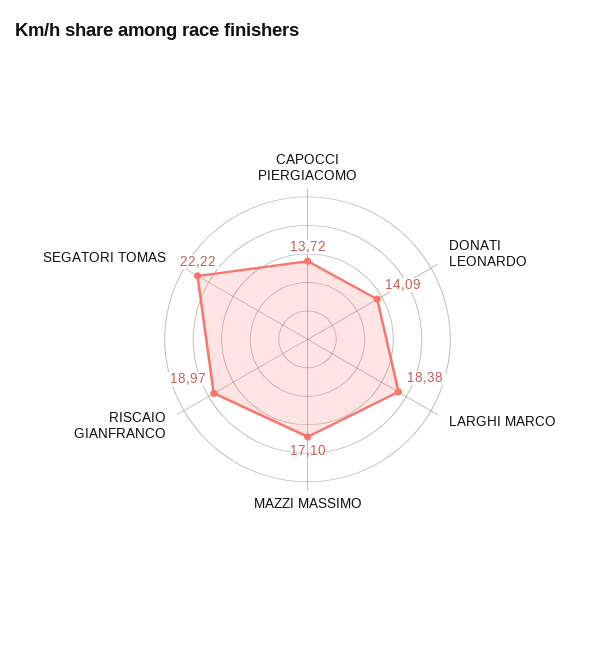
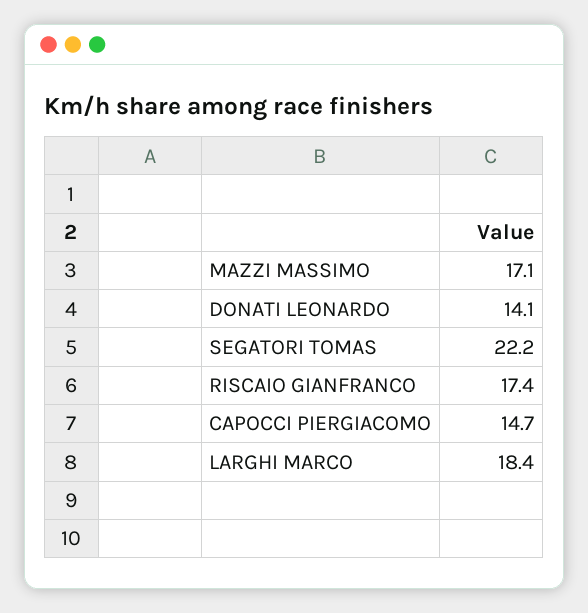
CAPOCCI PIERGIACOMO: 13.72 -> 14.7
RISCAIO GIANFRANCO: 18.97 -> 17.4

